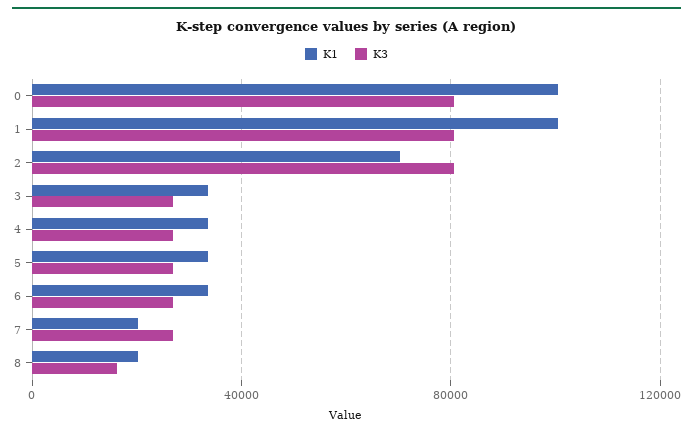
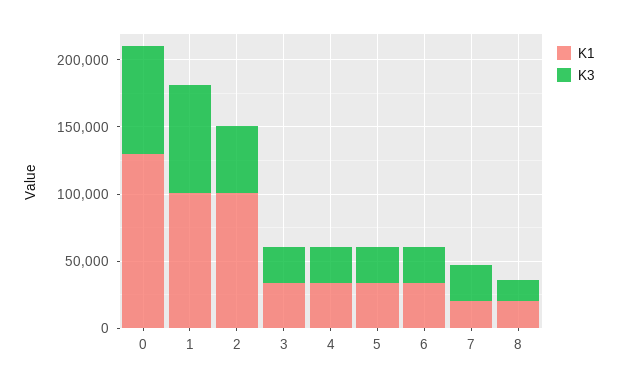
K1, 0: 100000 -> 130000
K1, 2: 70000 -> 100000
K3, 2: 80000 -> 50000

